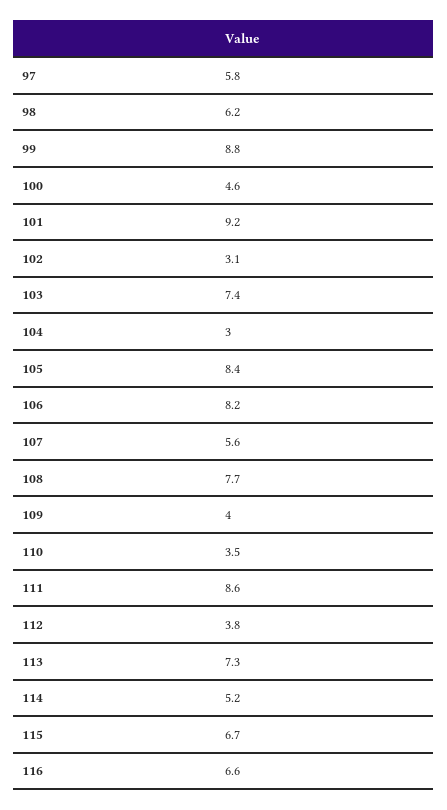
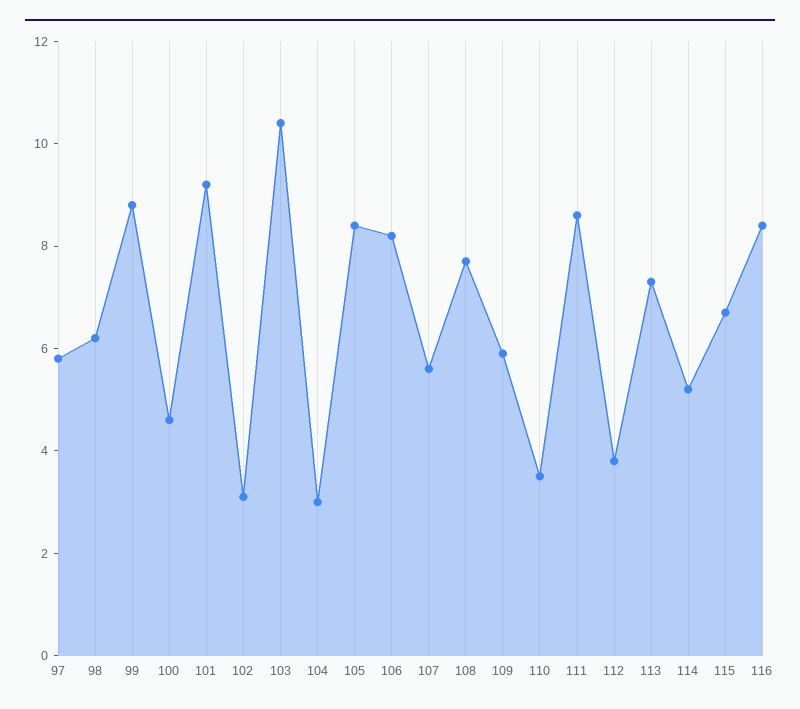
103: 7.4 -> 10.5
109: 4 -> 6
116: 6.6 -> 8.5

